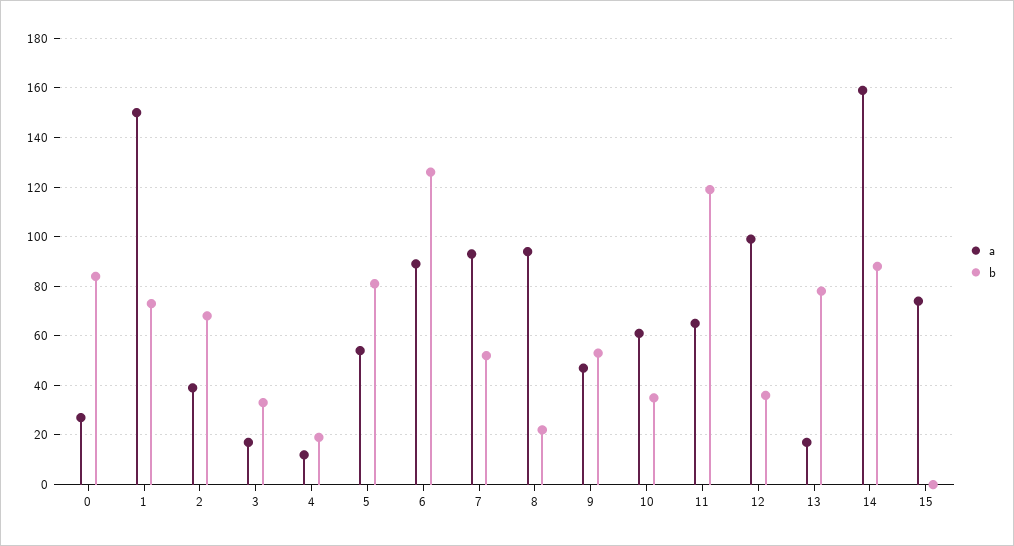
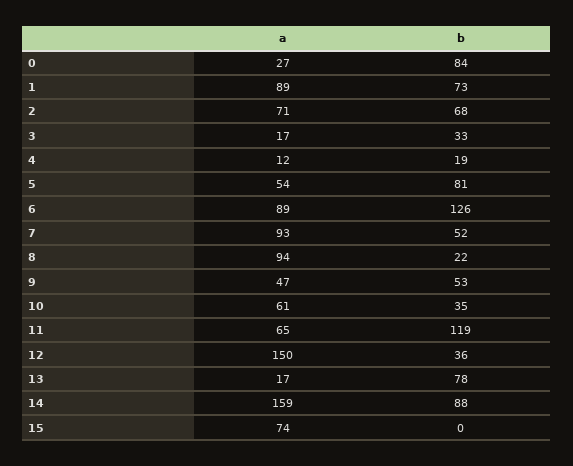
a, 1: 150 -> 89
a, 2: 40 -> 71
a, 12: 100 -> 150

